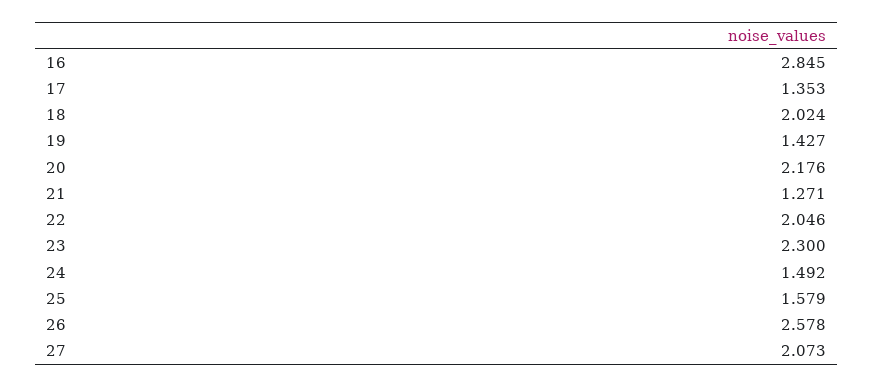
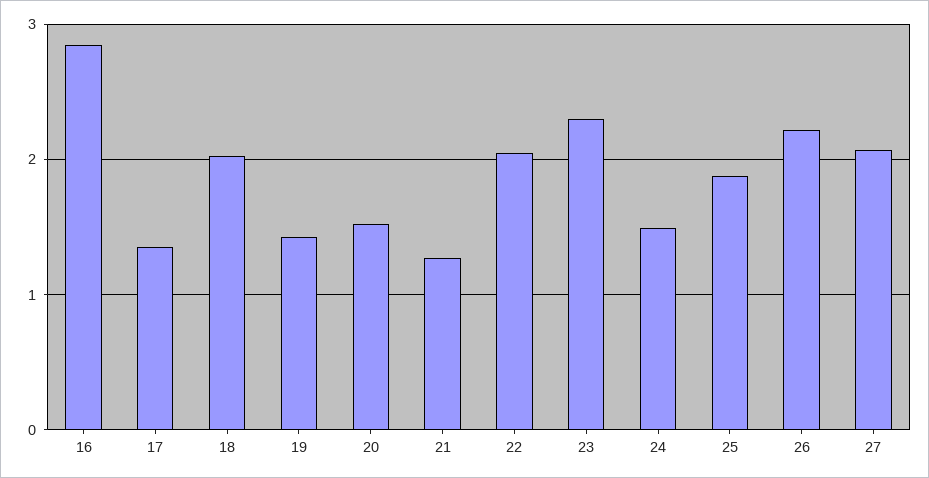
20: 2.176 -> 1.5
25: 1.579 -> 1.9
26: 2.578 -> 2.2

